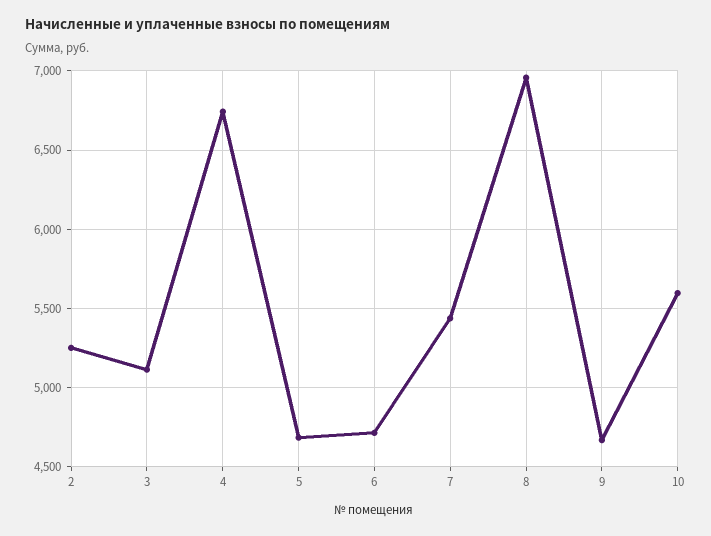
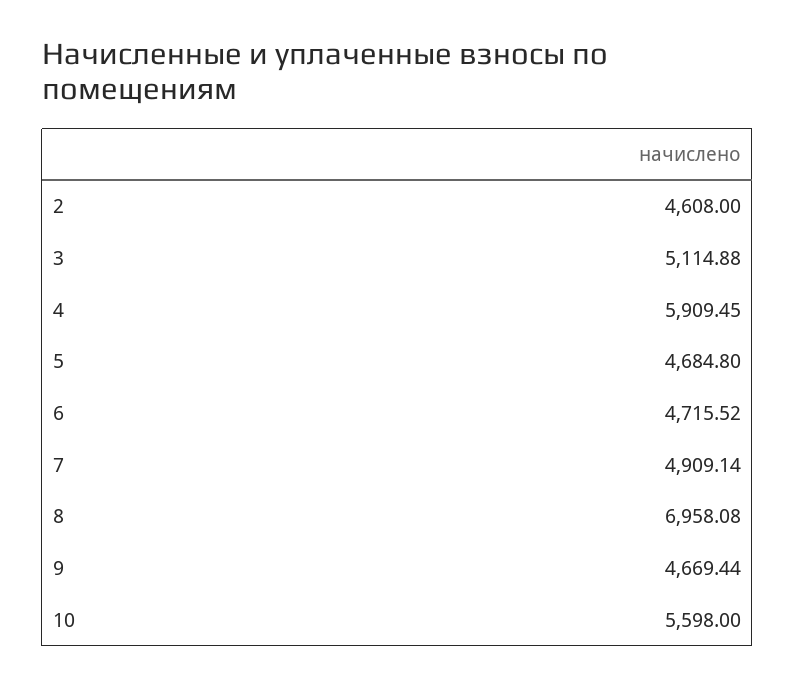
2: 5250 -> 4608
4: 6750 -> 5909.45
7: 5450 -> 4909.14

